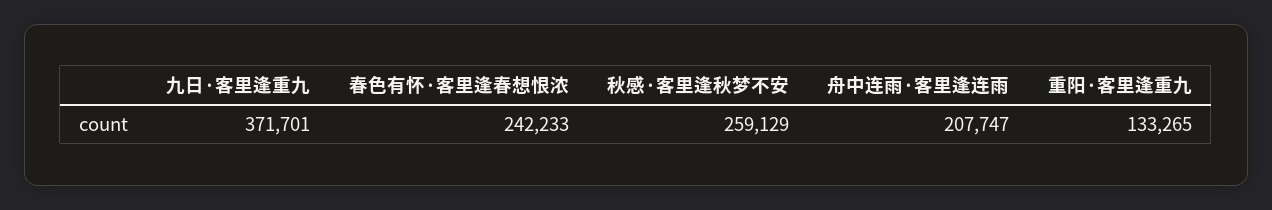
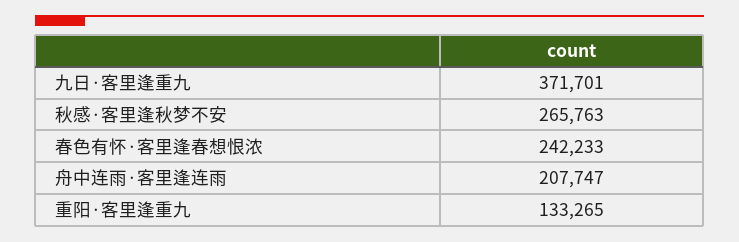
秋感·客里逢秋梦不安: 259129 -> 265763

